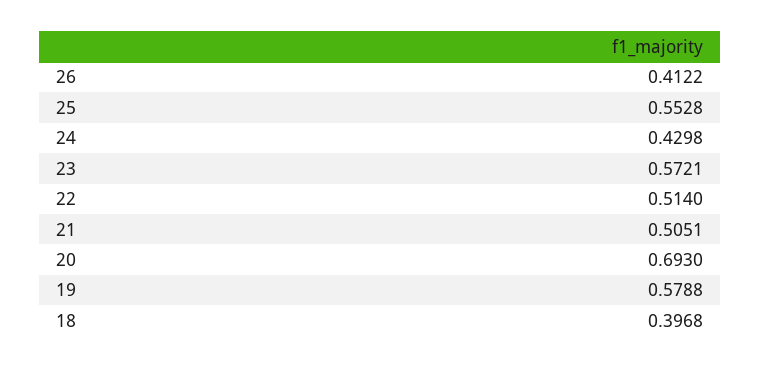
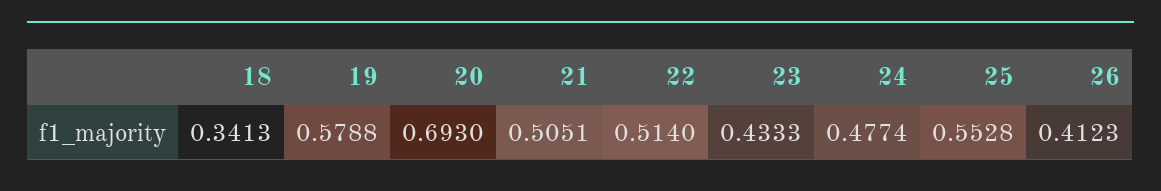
26: 0.4122 -> 0.4123
24: 0.4298 -> 0.4774
23: 0.5721 -> 0.4333
18: 0.3968 -> 0.3413

